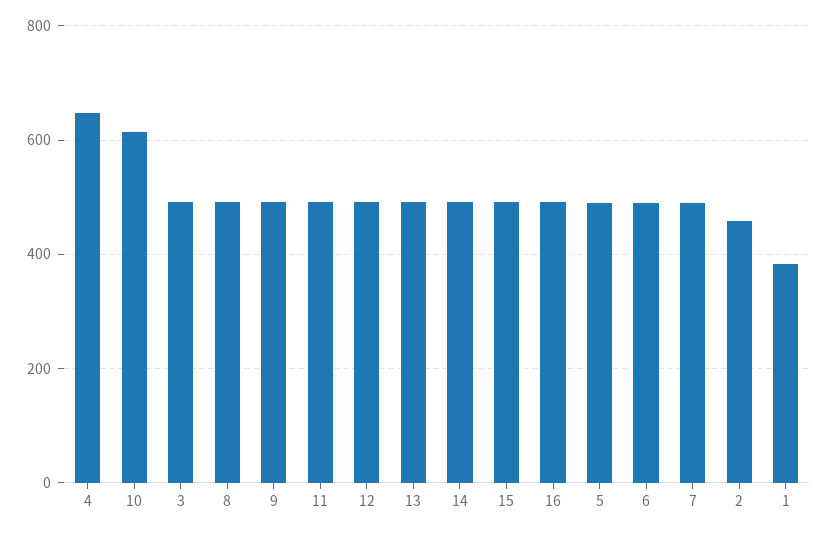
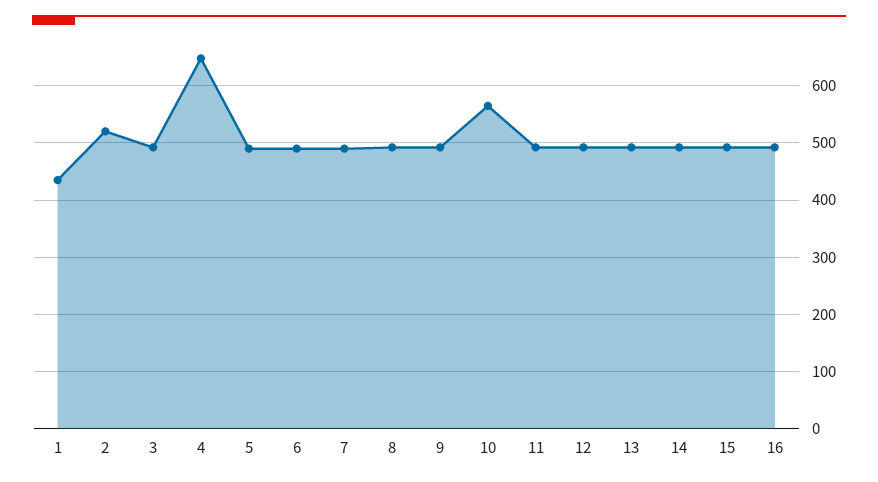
10: 620 -> 560
2: 460 -> 520
1: 380 -> 440

